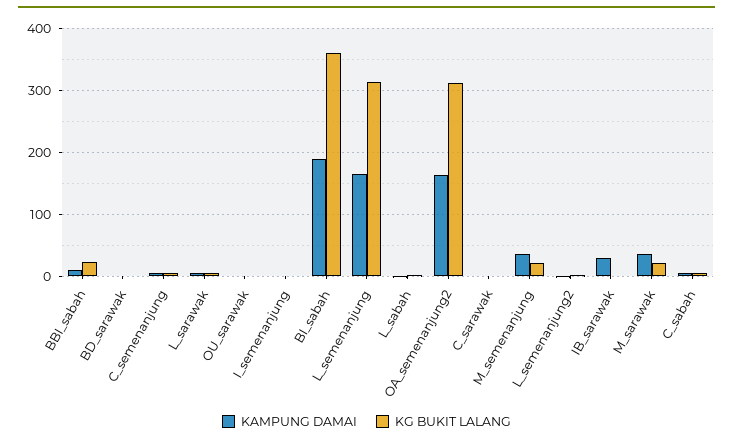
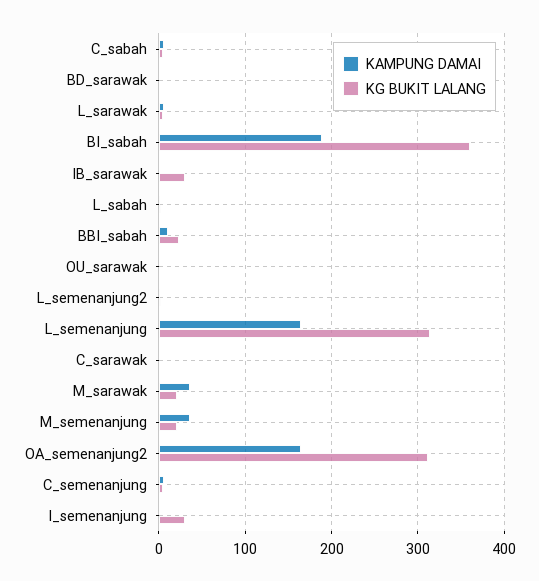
KG BUKIT LALANG, I_semenanjung: 0 -> 30
KAMPUNG DAMAI, IB_sarawak: 30 -> 0
KG BUKIT LALANG, IB_sarawak: 0 -> 30

